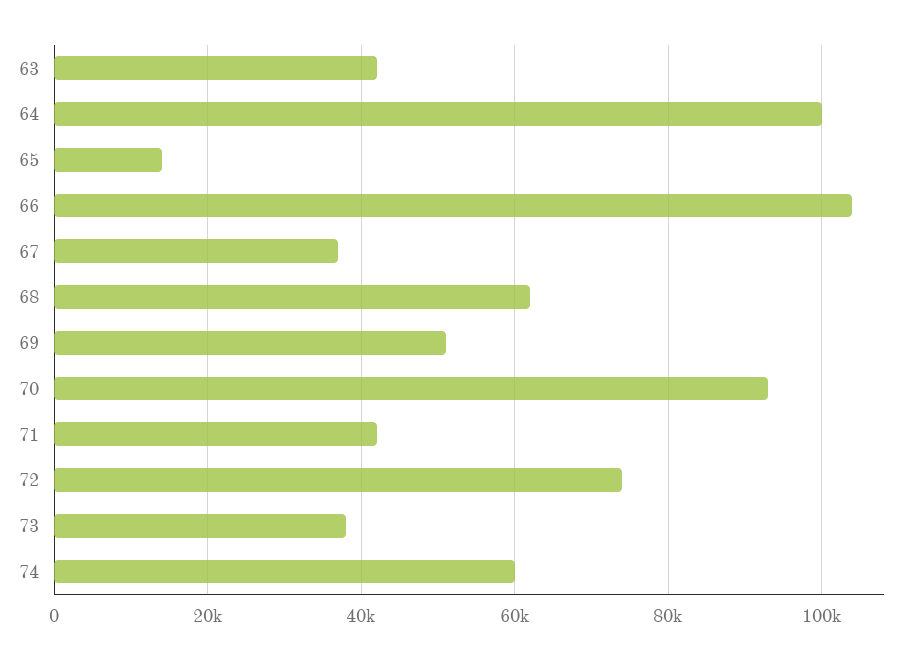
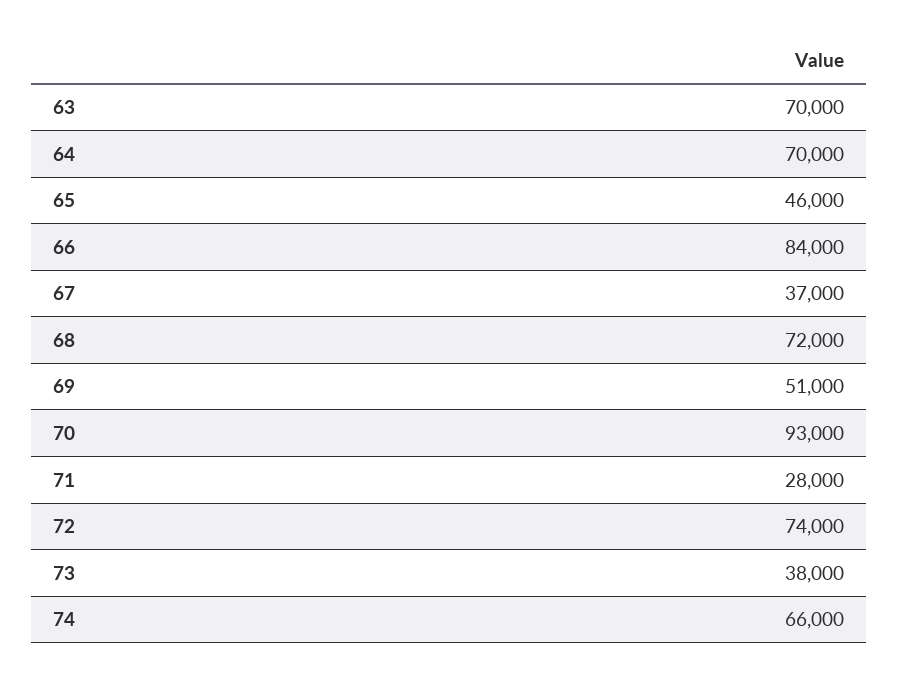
63: 42000 -> 70000
64: 100000 -> 70000
65: 14000 -> 46000
66: 104000 -> 84000
68: 62000 -> 72000
71: 42000 -> 28000
74: 60000 -> 66000

